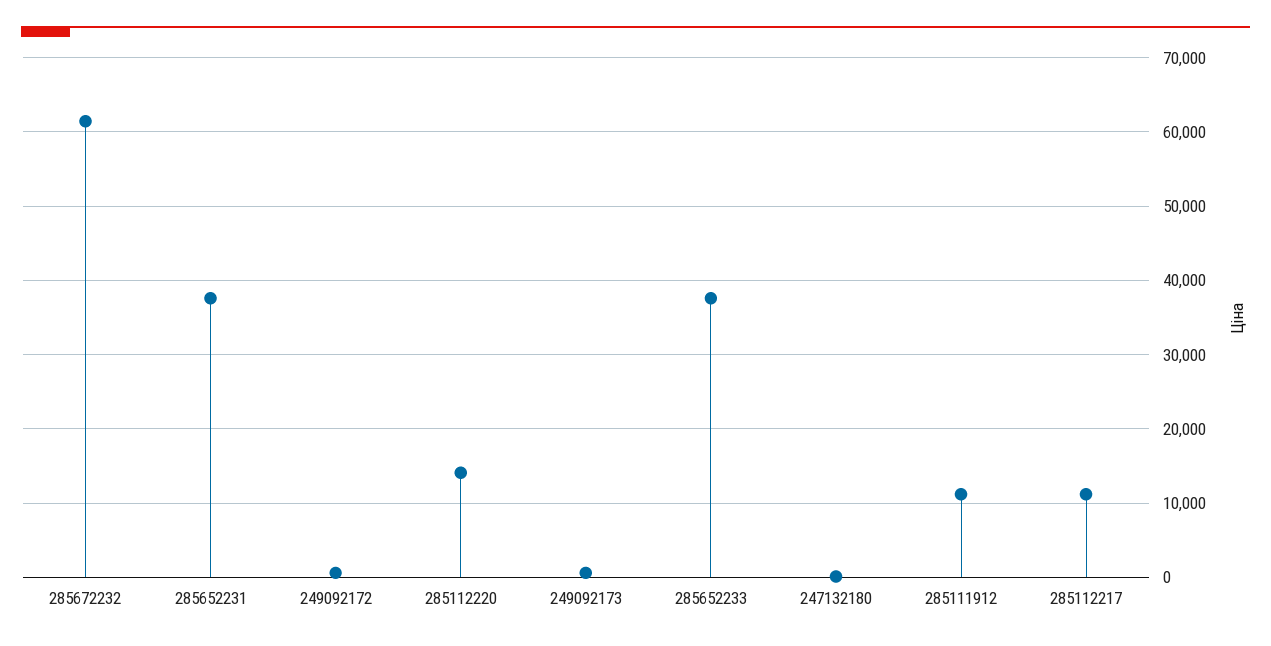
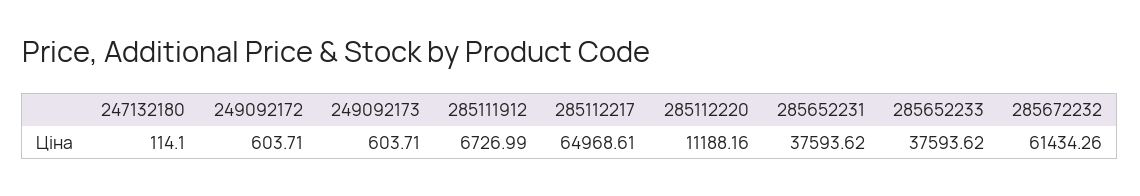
285112220: 14000 -> 11188.16
285111912: 11000 -> 6726.99
285112217: 11000 -> 64968.61

